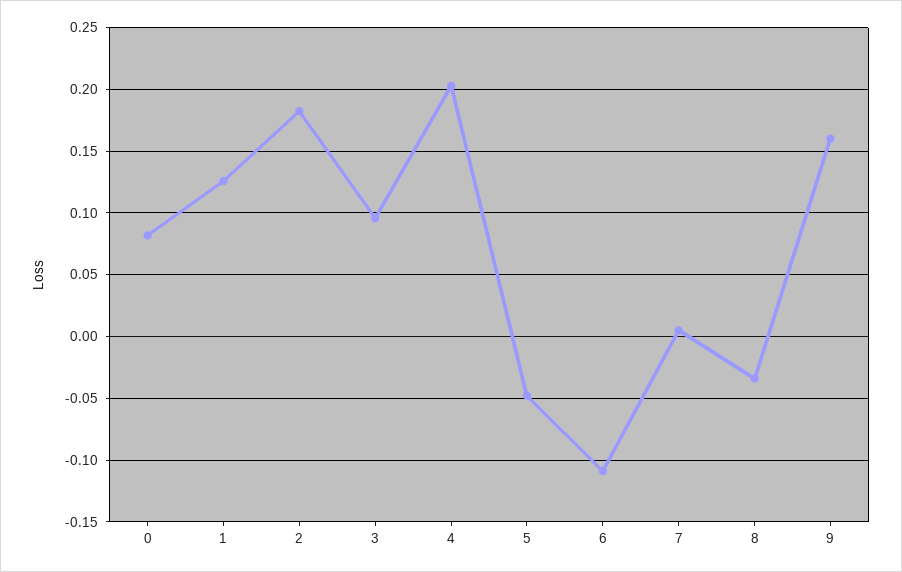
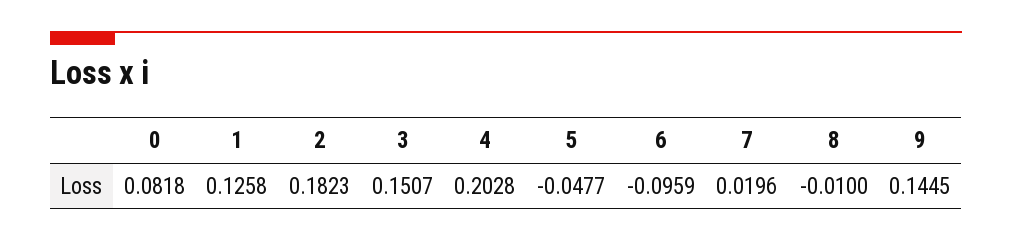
3: 0.095 -> 0.1507
6: -0.11 -> -0.0959
7: 0.005 -> 0.0196
8: -0.035 -> -0.01
9: 0.16 -> 0.1445

